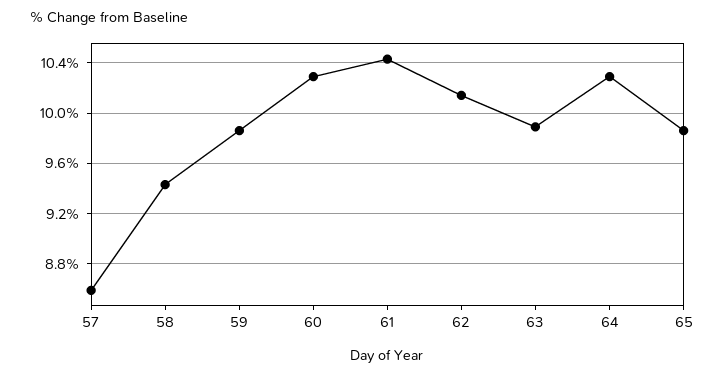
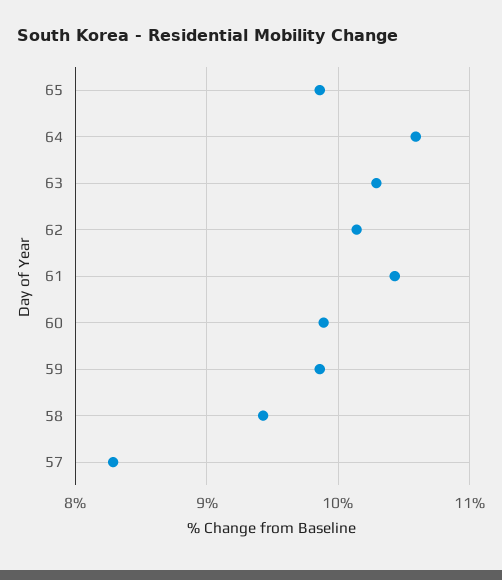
57: 8.6 -> 8.3
60: 10.3 -> 9.9
63: 9.9 -> 10.3
64: 10.3 -> 10.6

